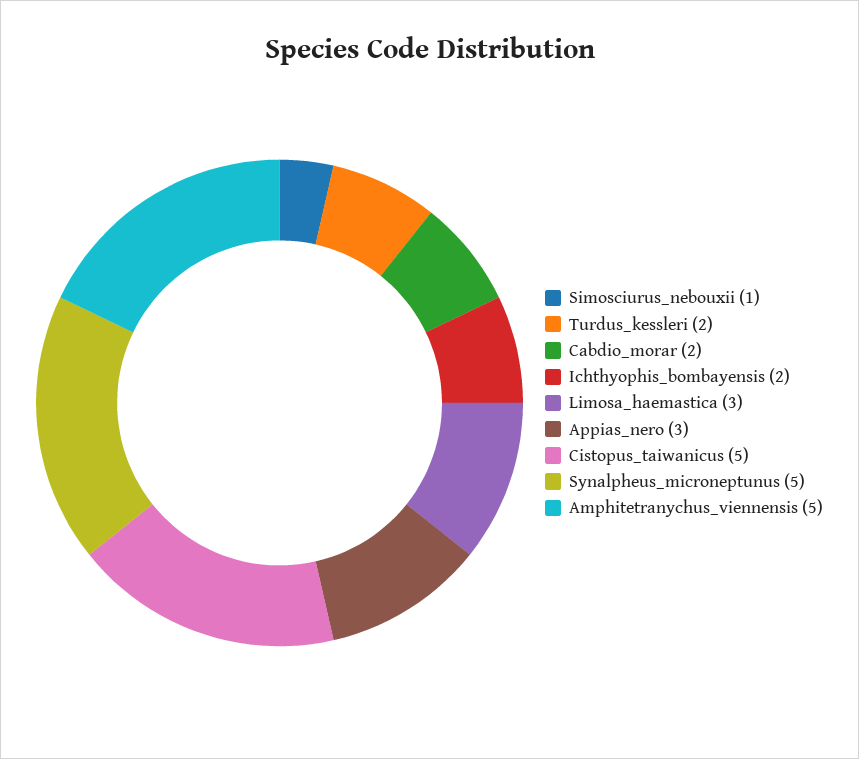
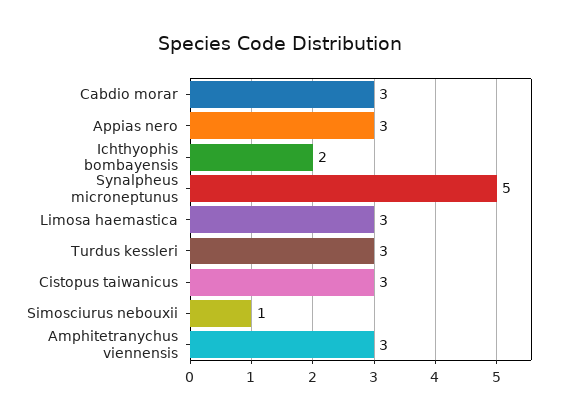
Turdus_kessleri: 2 -> 3
Cabdio_morar: 2 -> 3
Cistopus_taiwanicus: 5 -> 3
Amphitetranychus_viennensis: 5 -> 3

